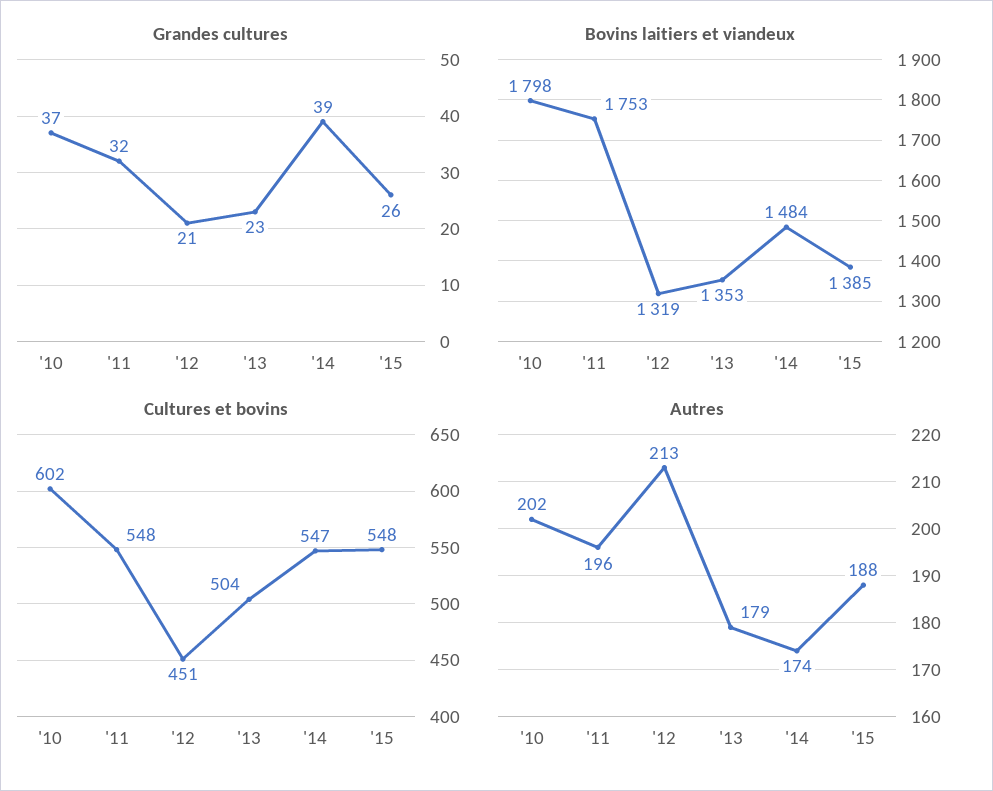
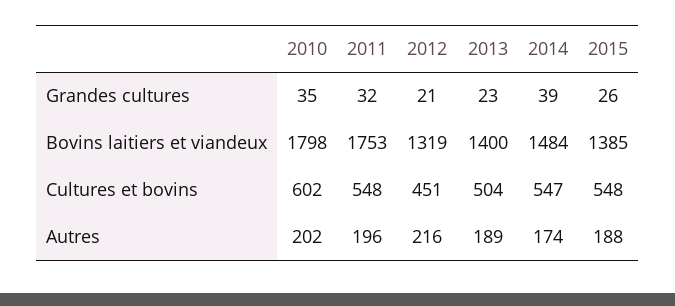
Grandes cultures, '10: 37 -> 35
Bovins laitiers et viandeux, '13: 1353 -> 1400
Autres, '12: 213 -> 216
Autres, '13: 179 -> 189

